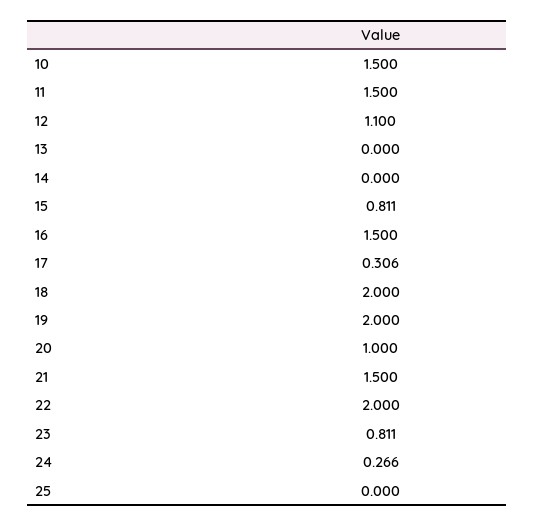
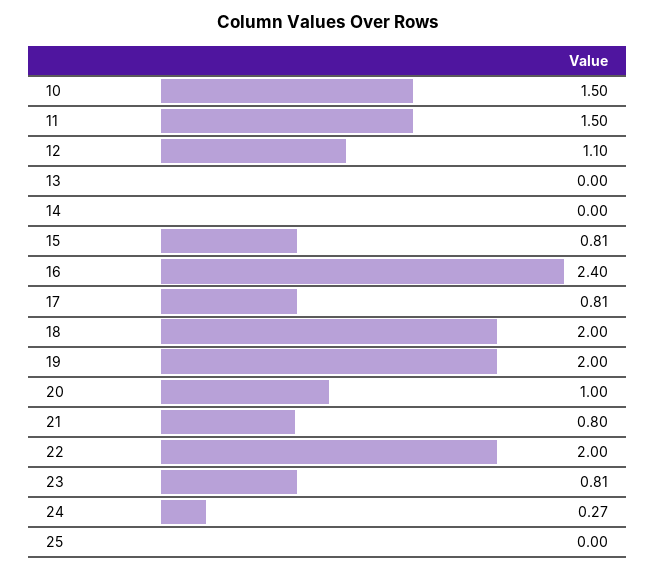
16: 1.5 -> 2.4
17: 0.306 -> 0.81
21: 1.5 -> 0.8

